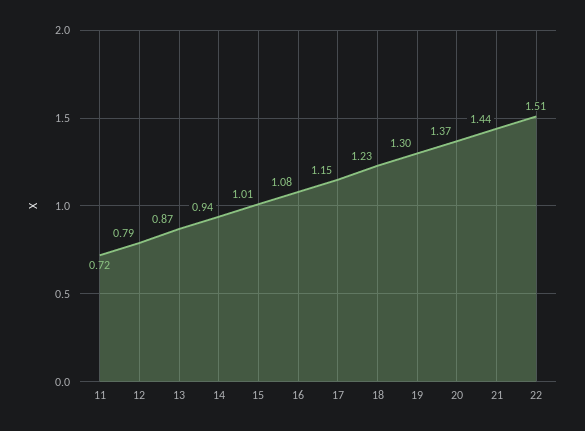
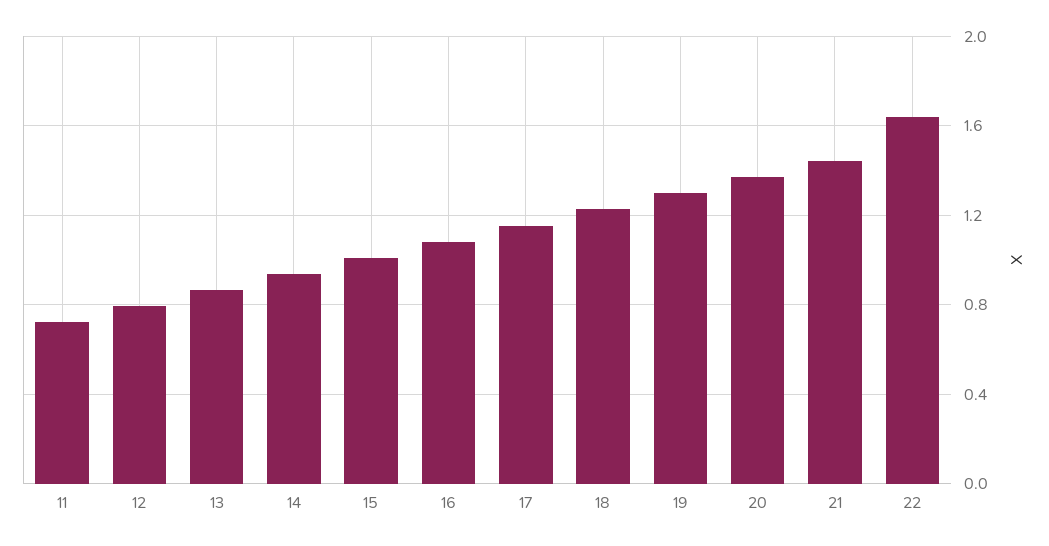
22: 1.51 -> 1.65

